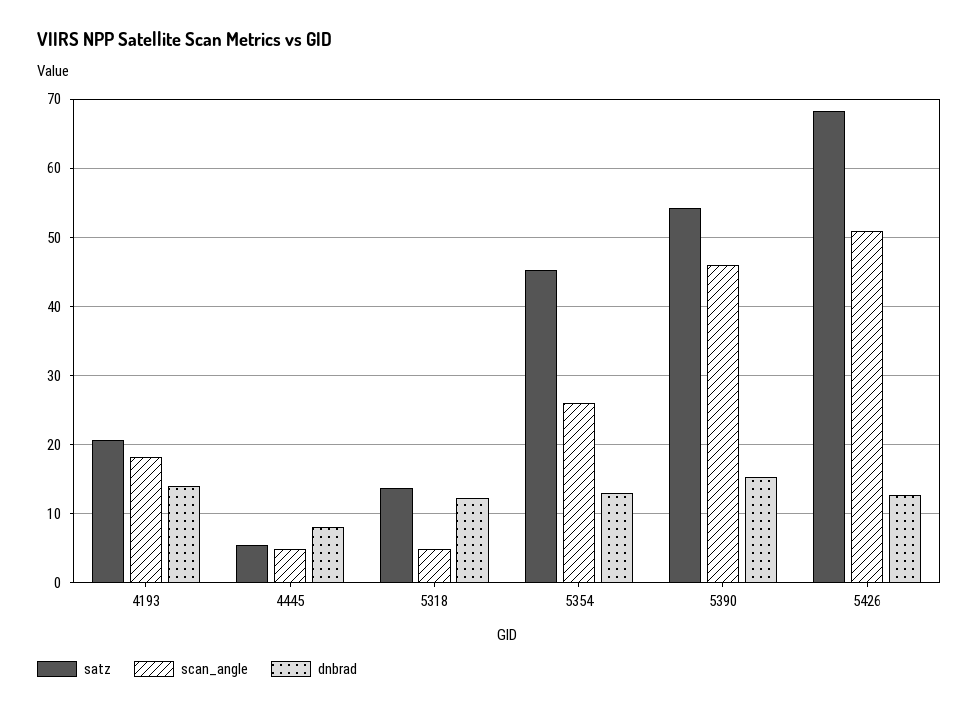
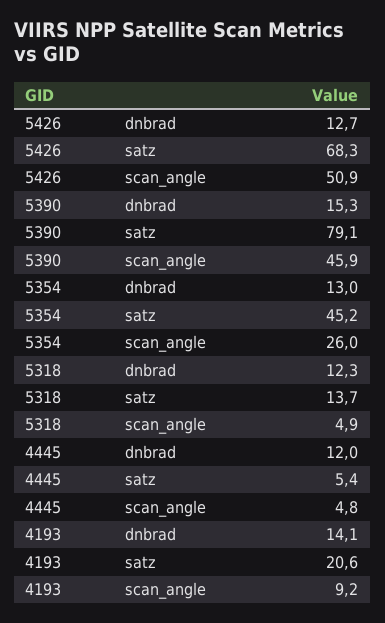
scan_angle, 4193: 18 -> 9.2
dnbrad, 4445: 8 -> 12
satz, 5390: 54 -> 79.1

